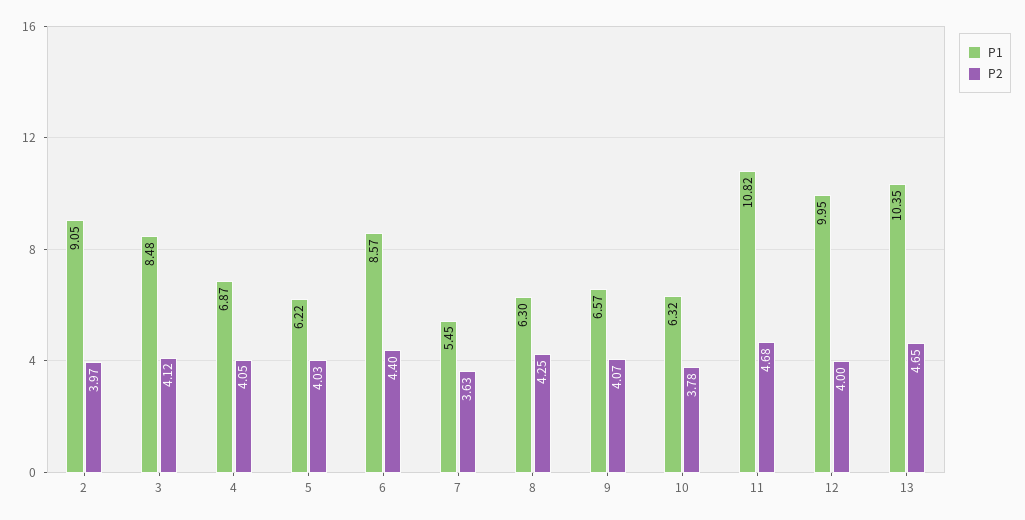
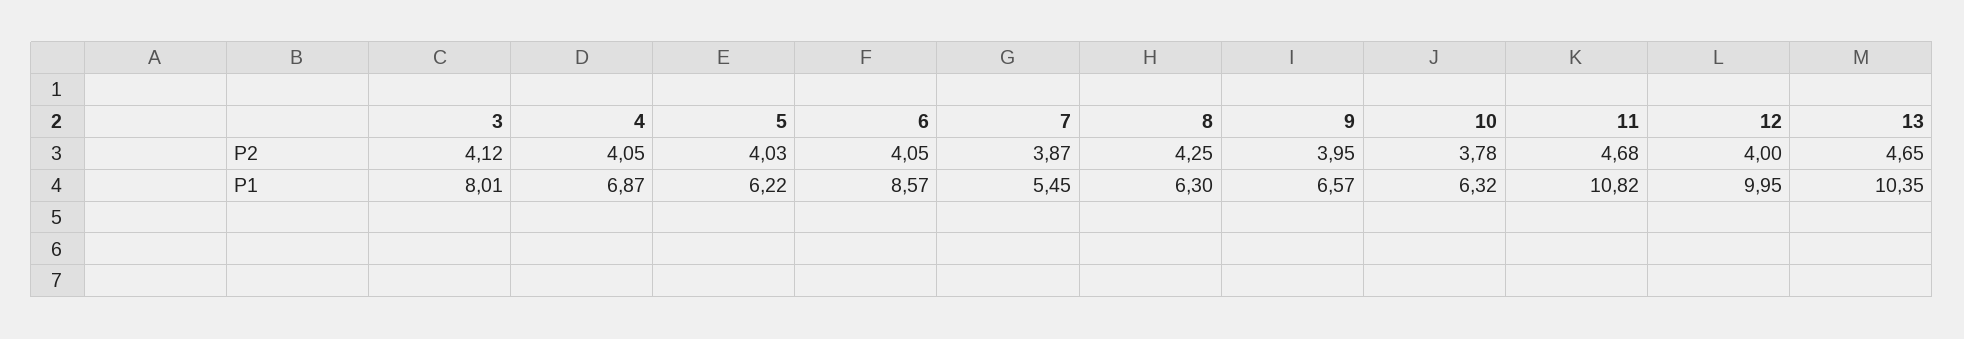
P1, 2: 9.05 -> none
P2, 2: 3.97 -> none
P1, 3: 8.48 -> 8.01
P2, 6: 4.4 -> 4.05
P2, 7: 3.63 -> 3.87
P2, 9: 4.07 -> 3.95

